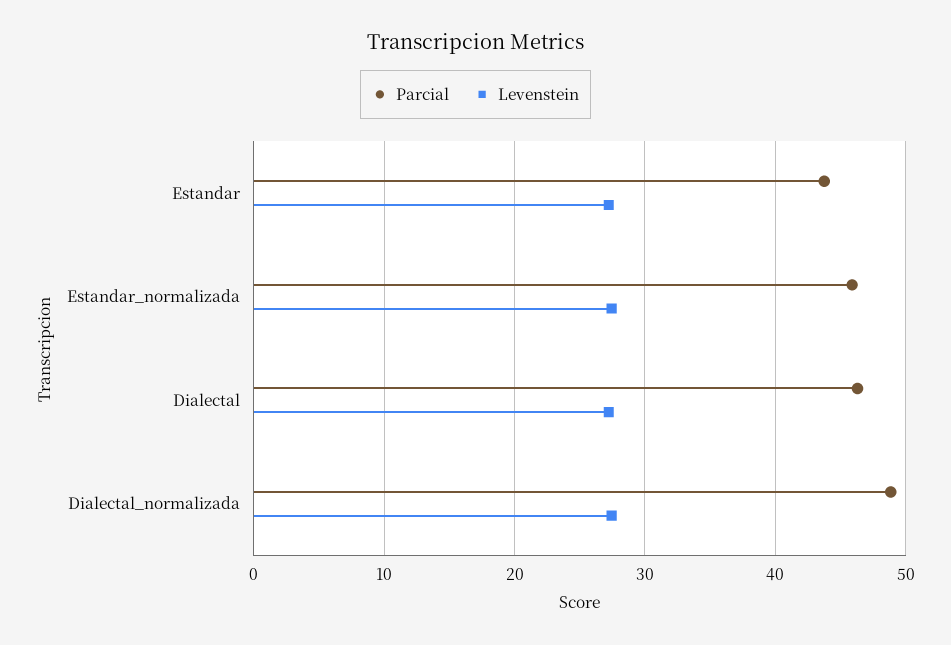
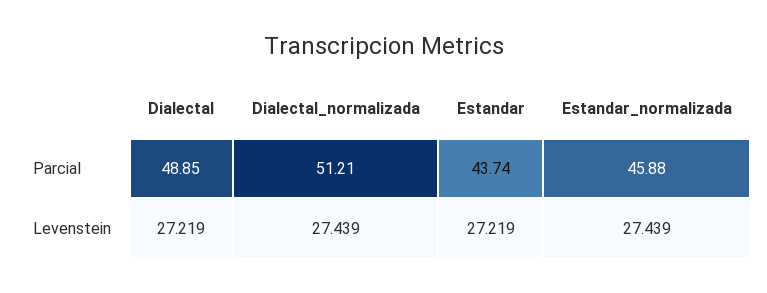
Parcial, Dialectal: 46 -> 48.85
Parcial, Dialectal_normalizada: 49 -> 51.21

